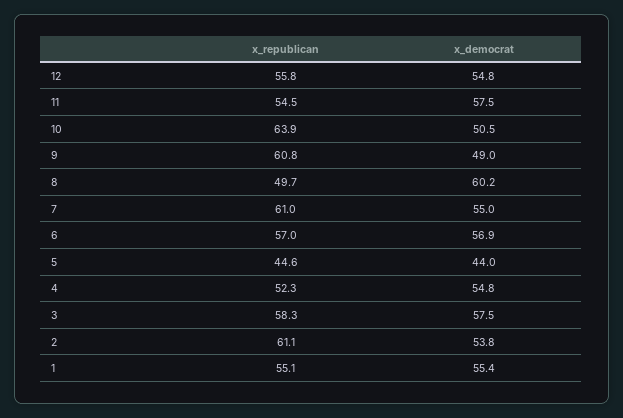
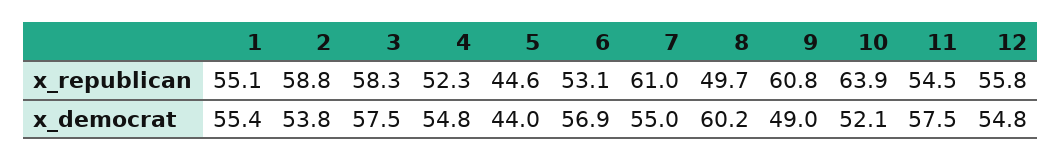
x_democrat, 10: 50.5 -> 52.1
x_republican, 6: 57 -> 53.1
x_republican, 2: 61.1 -> 58.8

